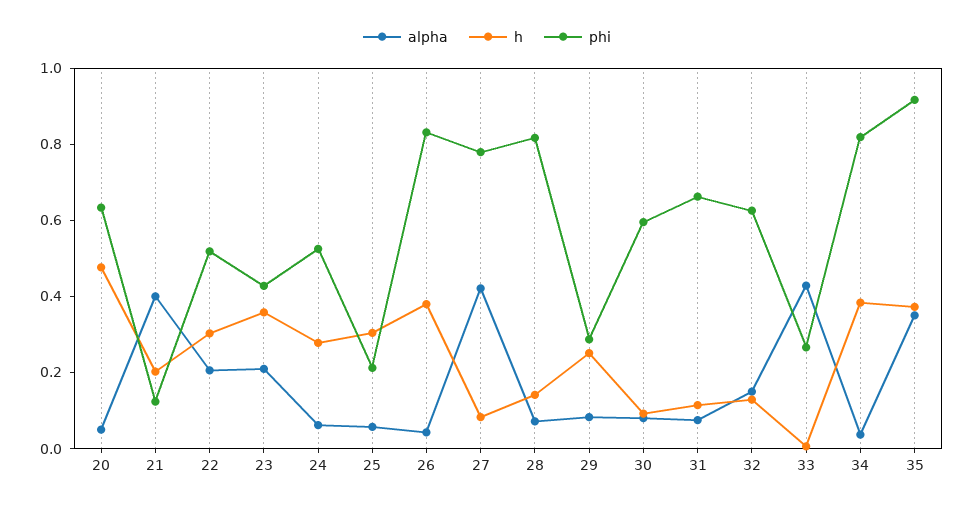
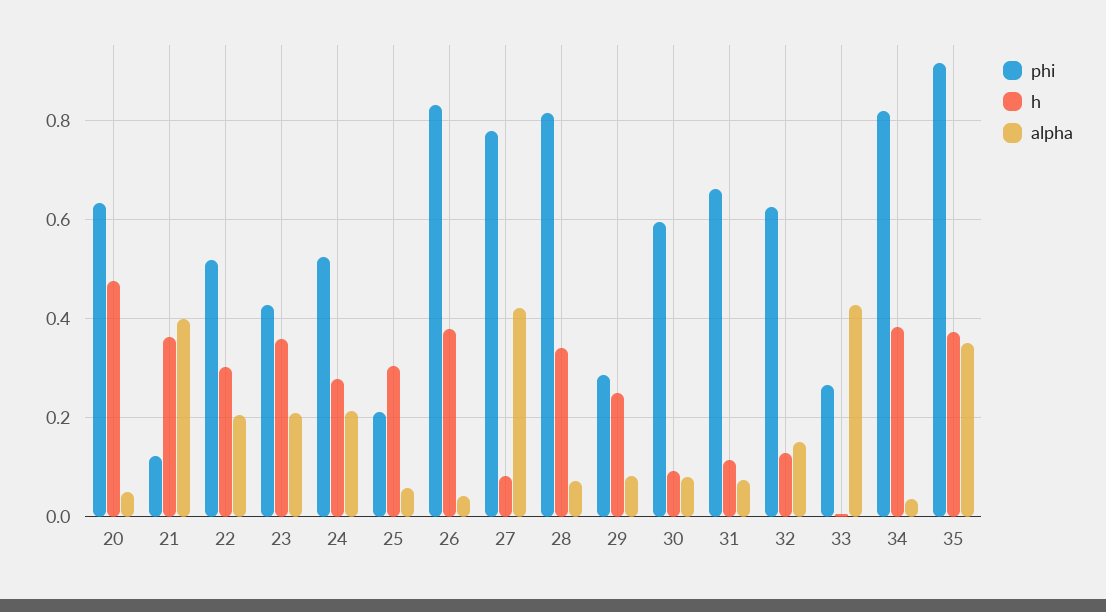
h, 21: 0.2 -> 0.36
alpha, 24: 0.05 -> 0.22
h, 28: 0.15 -> 0.34

